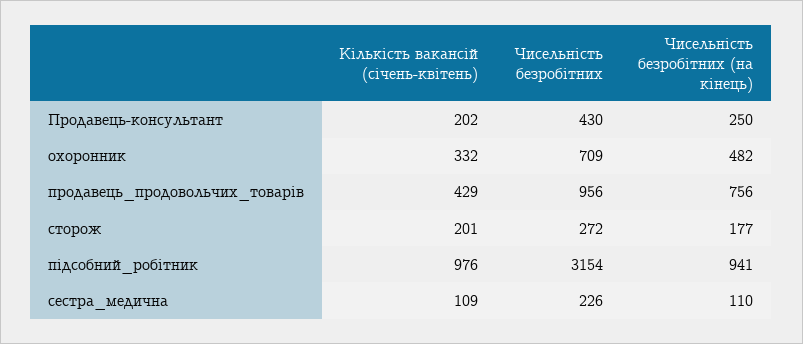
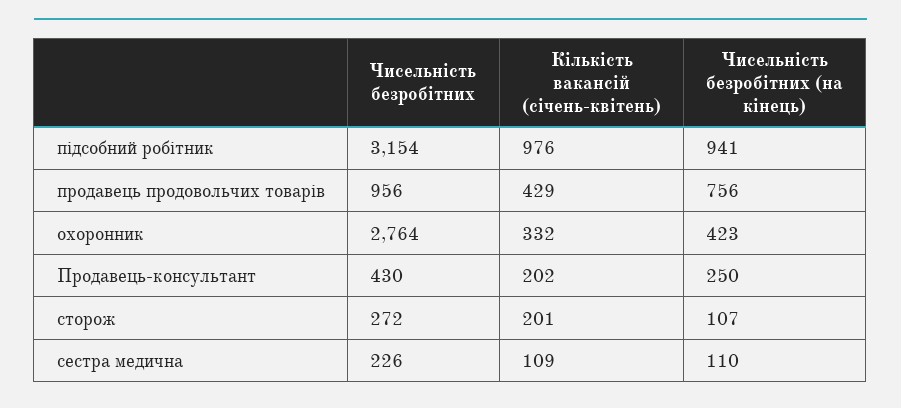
Чисельність безробітних, охоронник: 709 -> 2764
Чисельність безробітних (на кінець), охоронник: 482 -> 423
Чисельність безробітних (на кінець), сторож: 177 -> 107

